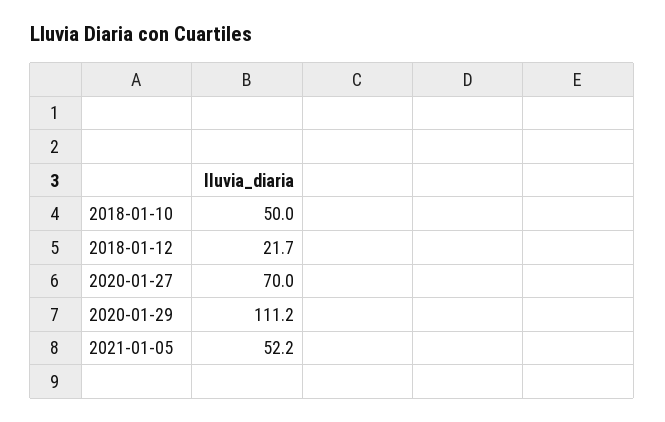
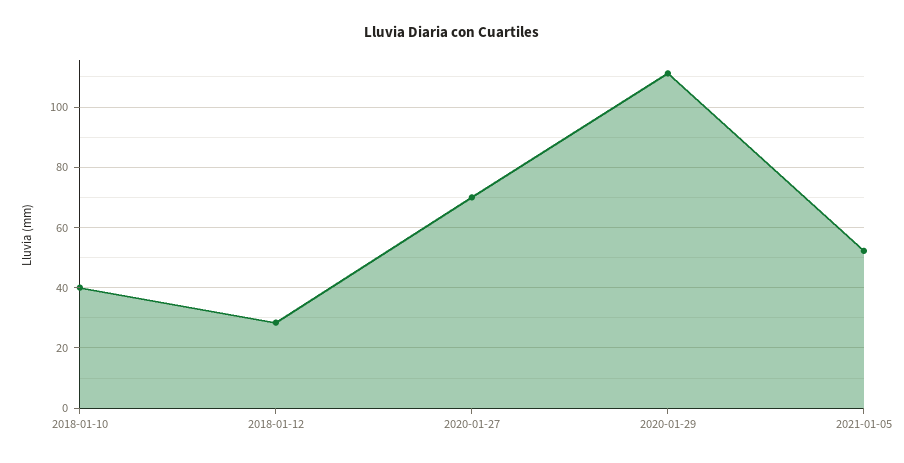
2018-01-10: 50 -> 40
2018-01-12: 21.7 -> 28

